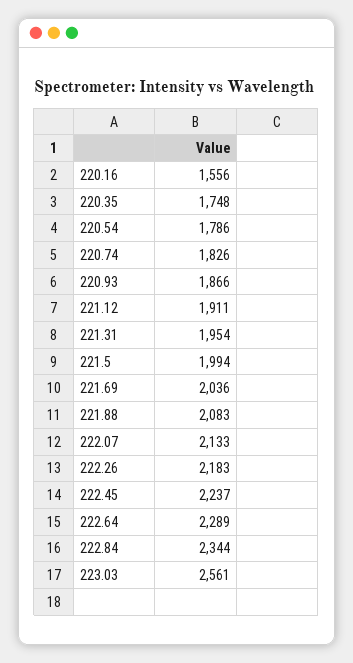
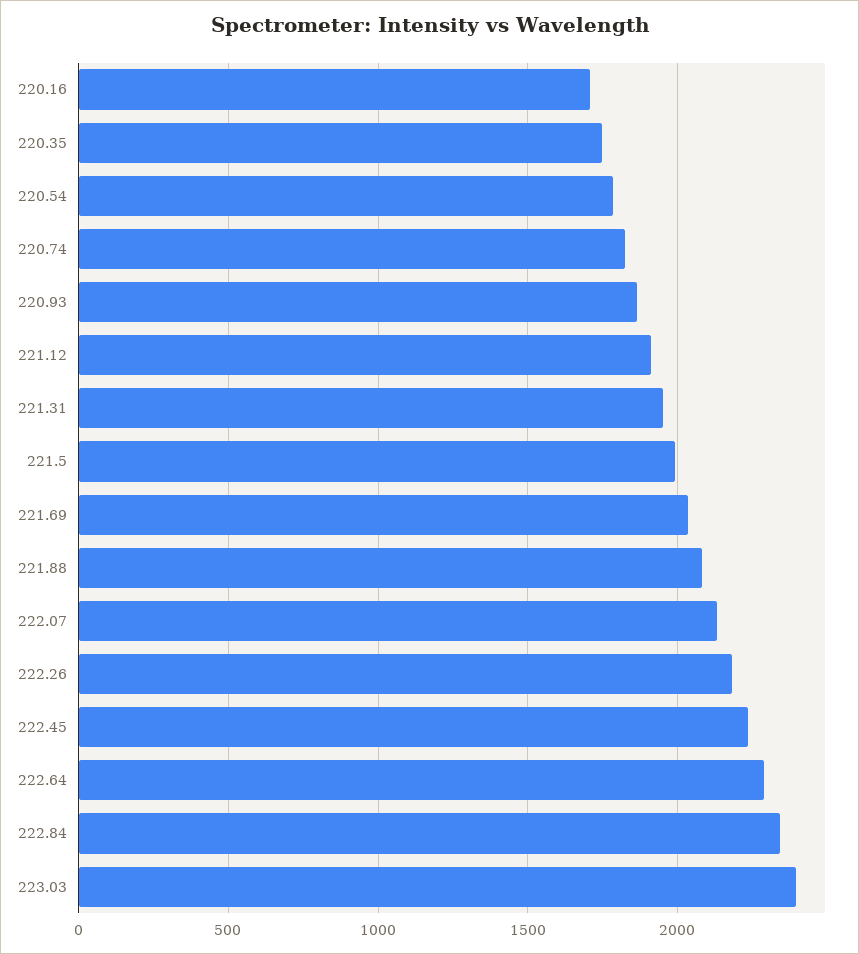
220.16: 1556 -> 1700
223.03: 2561 -> 2400

